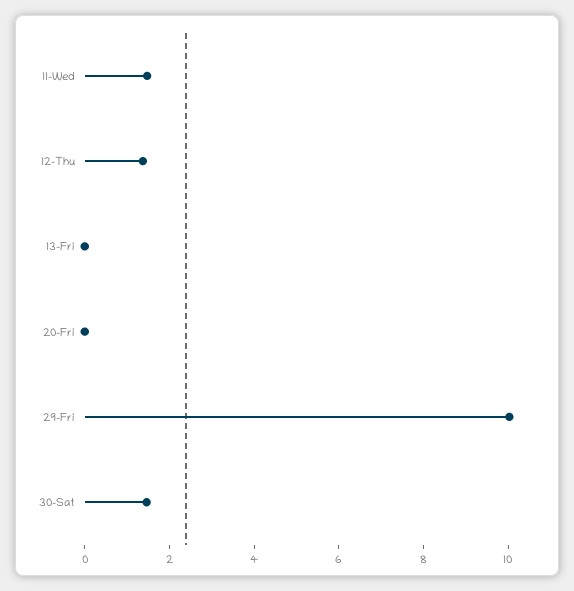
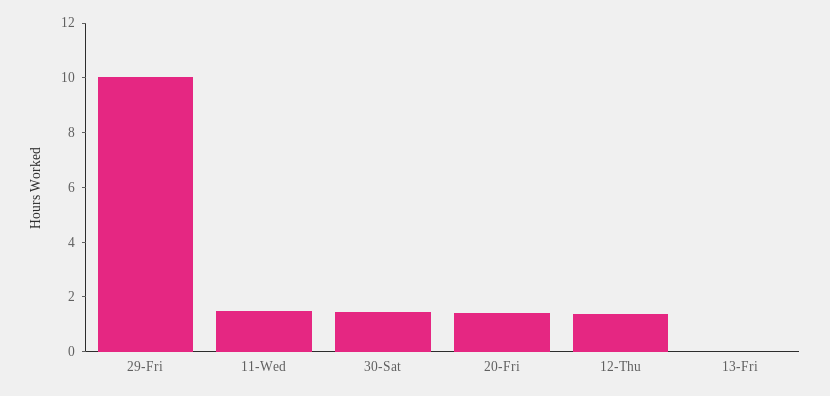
20-Fri: 0 -> 1.5

